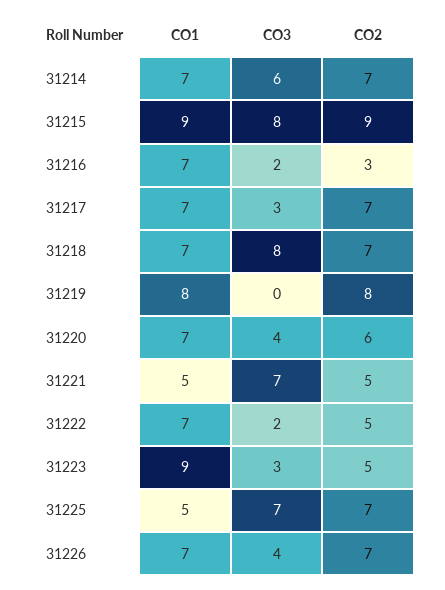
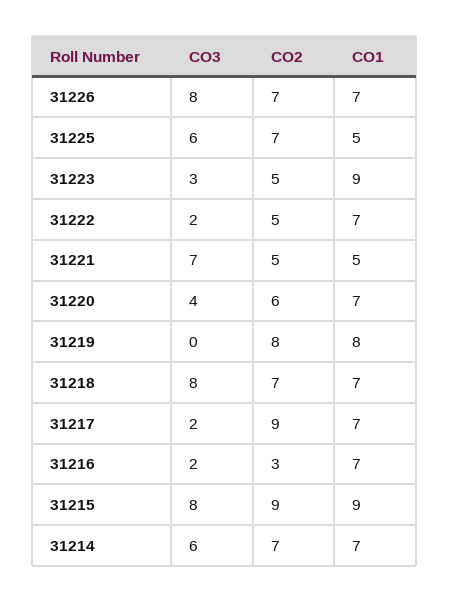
CO3, 31217: 3 -> 2
CO2, 31217: 7 -> 9
CO3, 31225: 7 -> 6
CO3, 31226: 4 -> 8

